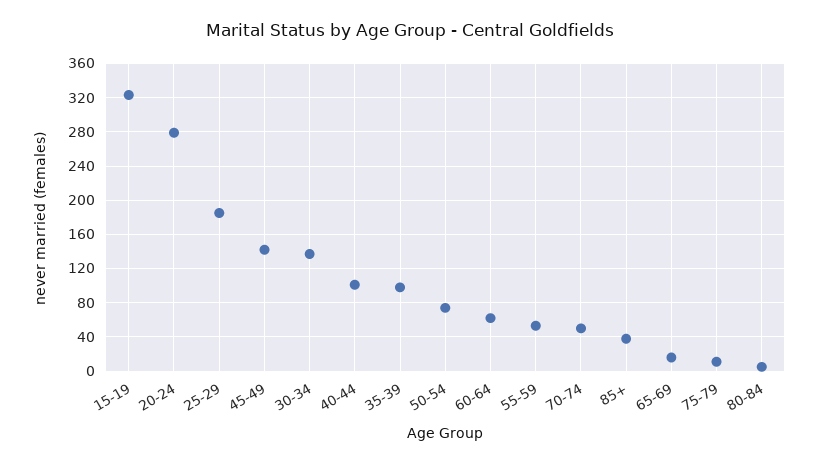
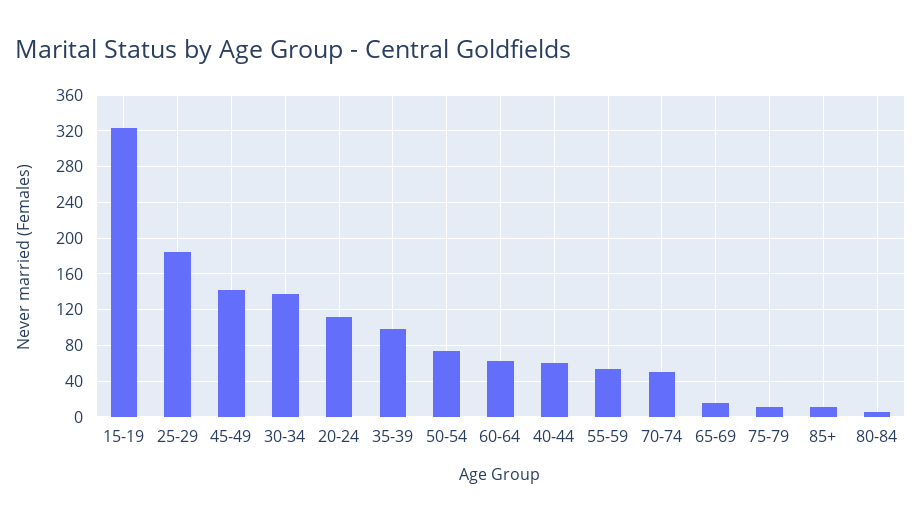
20-24: 280 -> 110
40-44: 100 -> 60
85+: 40 -> 10

